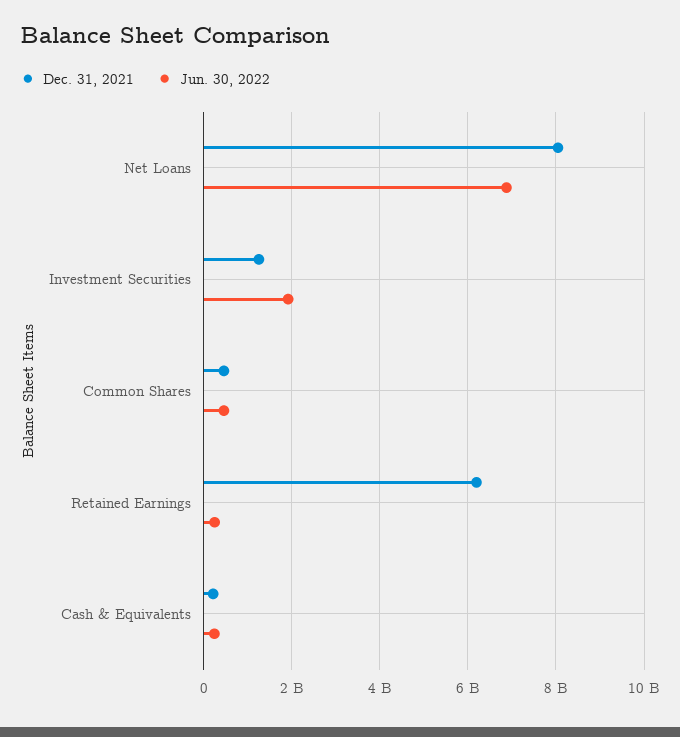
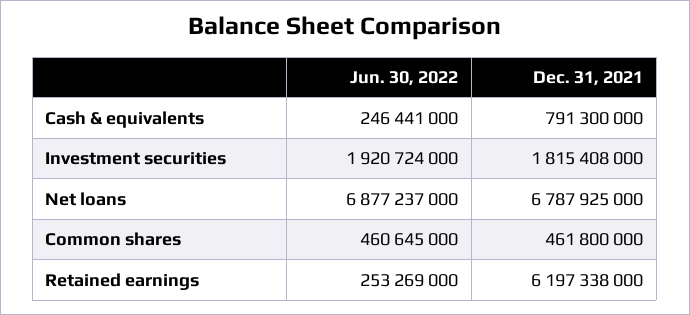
Dec. 31, 2021, Net Loans: 8000000000 -> 6787925000
Dec. 31, 2021, Investment Securities: 1200000000 -> 1815408000
Dec. 31, 2021, Cash & Equivalents: 200000000 -> 791300000

